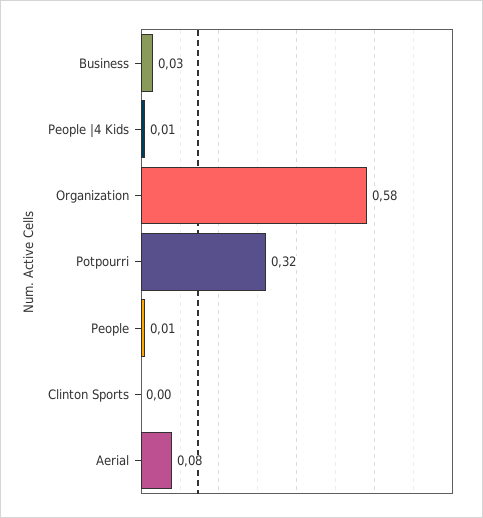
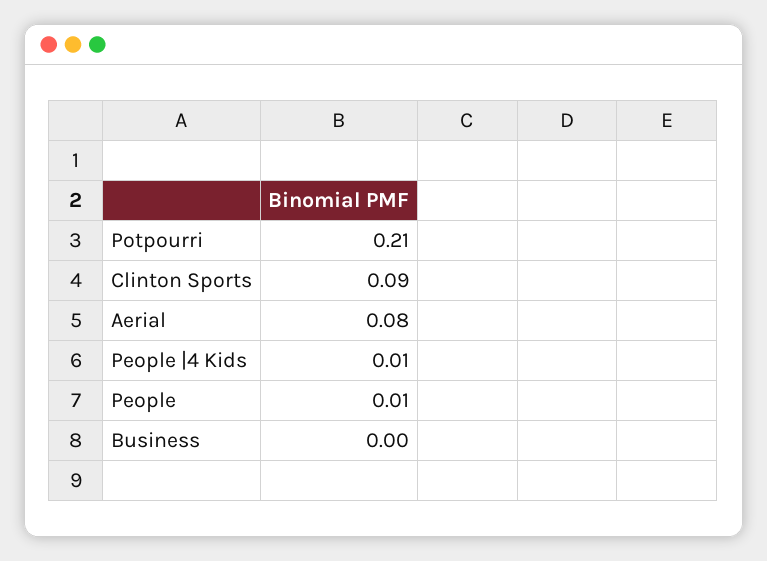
Business: 0.03 -> 0
Organization: 0.58 -> none
Potpourri: 0.32 -> 0.21
Clinton Sports: 0 -> 0.09

